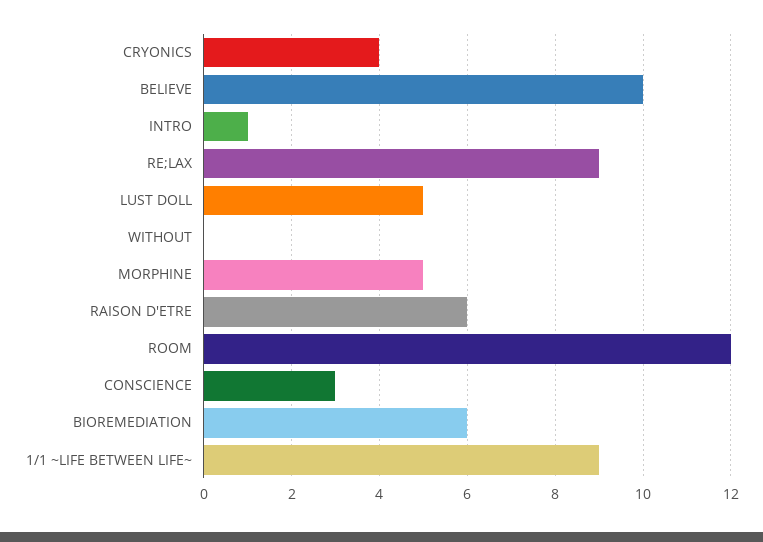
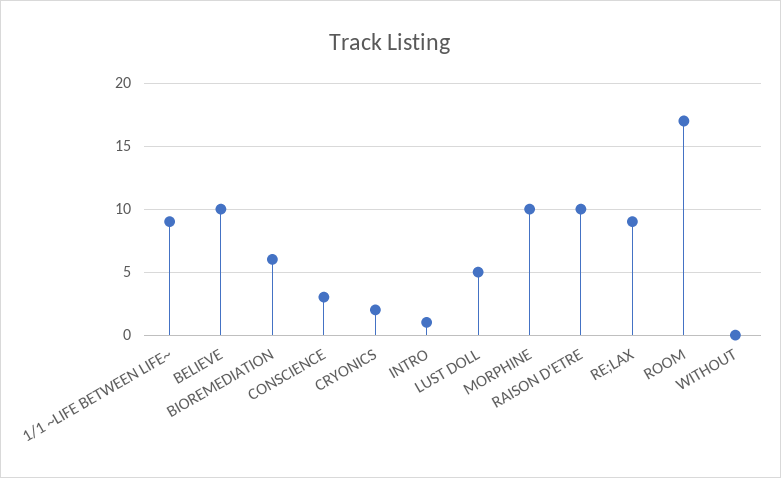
CRYONICS: 4 -> 2
MORPHINE: 5 -> 10
RAISON D'ETRE: 6 -> 10
ROOM: 12 -> 17

